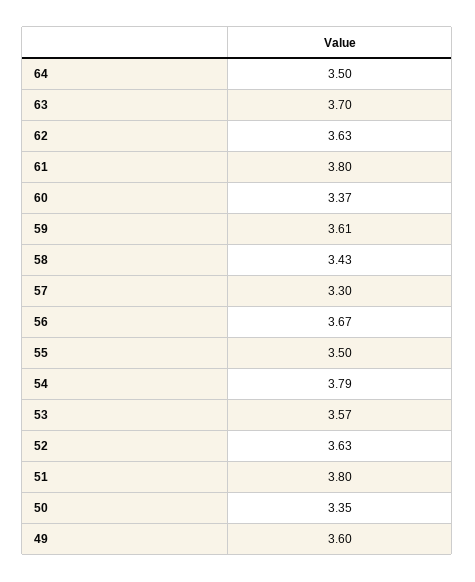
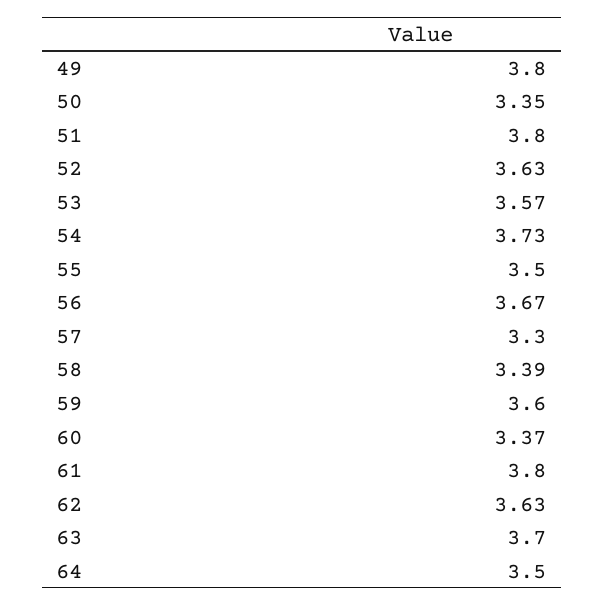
59: 3.61 -> 3.6
58: 3.43 -> 3.39
54: 3.79 -> 3.73
49: 3.6 -> 3.8

